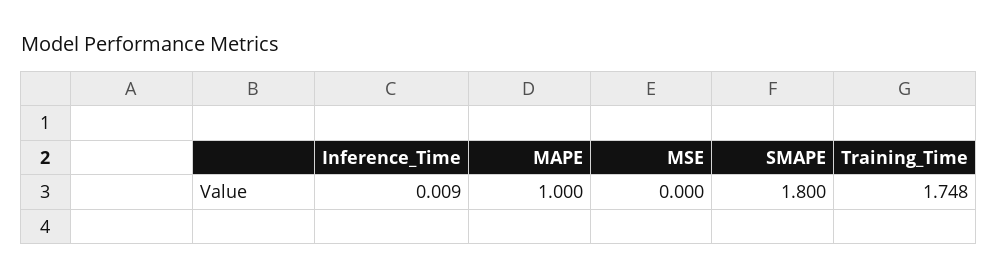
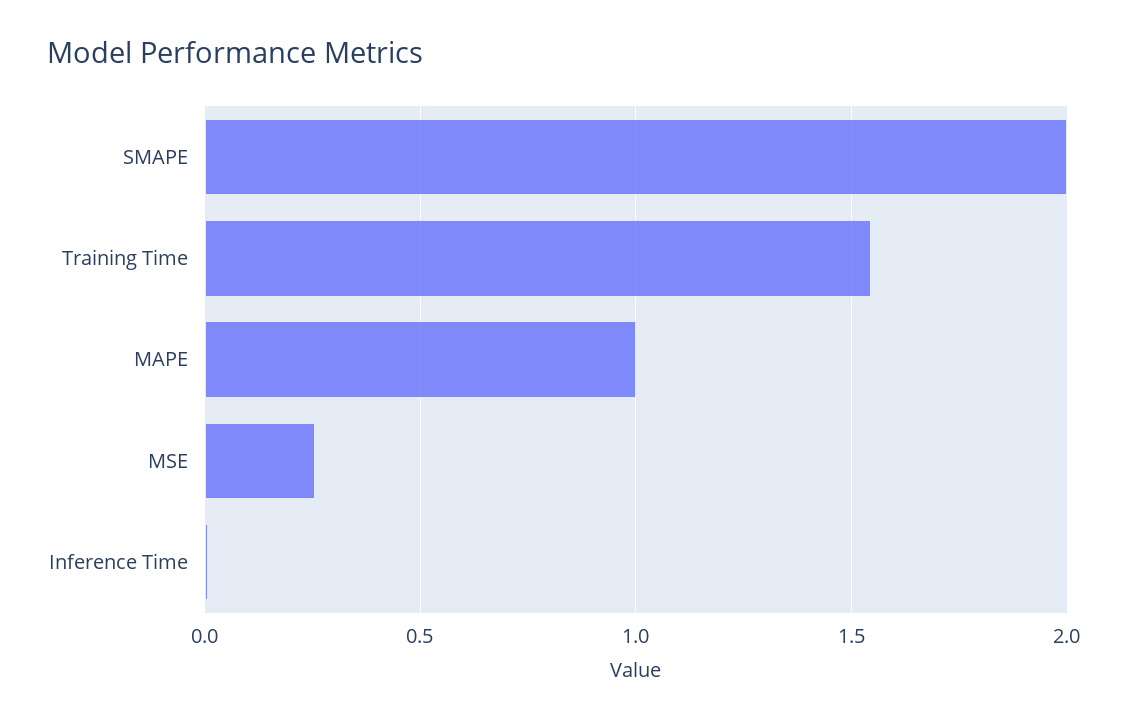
MSE: 0 -> 0.25
SMAPE: 1.8 -> 2
Training_Time: 1.748 -> 1.55

